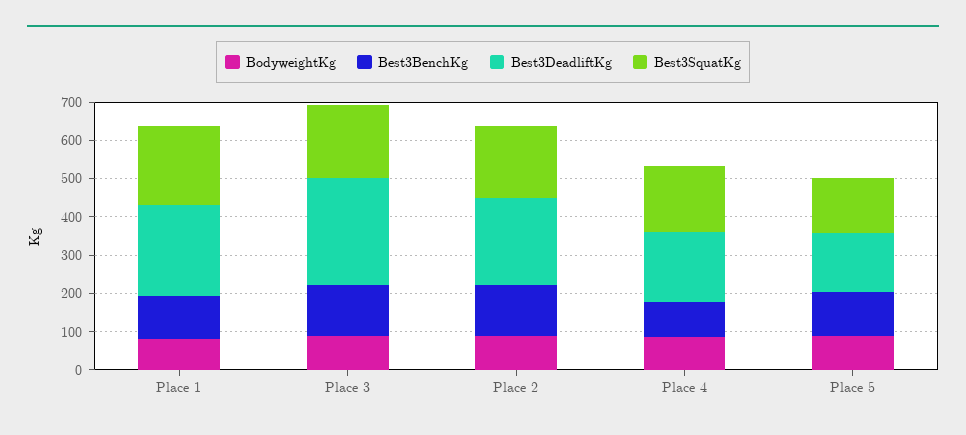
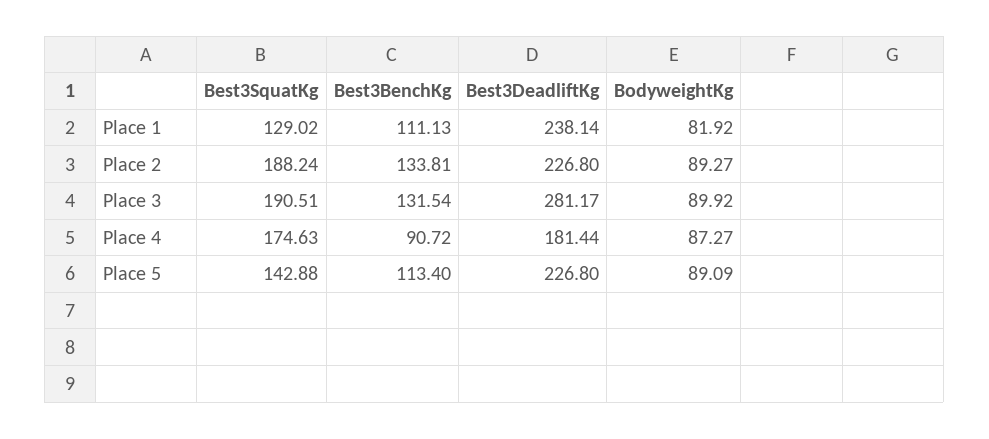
Best3SquatKg, Place 1: 200 -> 129.02
Best3DeadliftKg, Place 5: 150 -> 226.8

